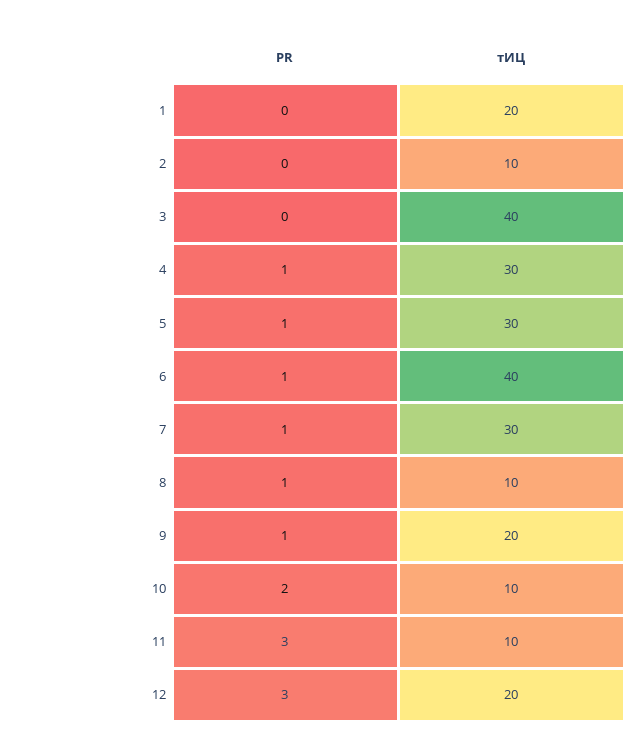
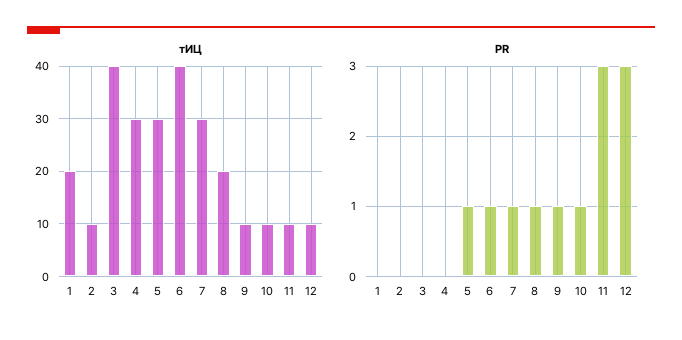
PR, 4: 1 -> 0
тИЦ, 8: 10 -> 20
тИЦ, 9: 20 -> 10
PR, 10: 2 -> 1
тИЦ, 12: 20 -> 10

